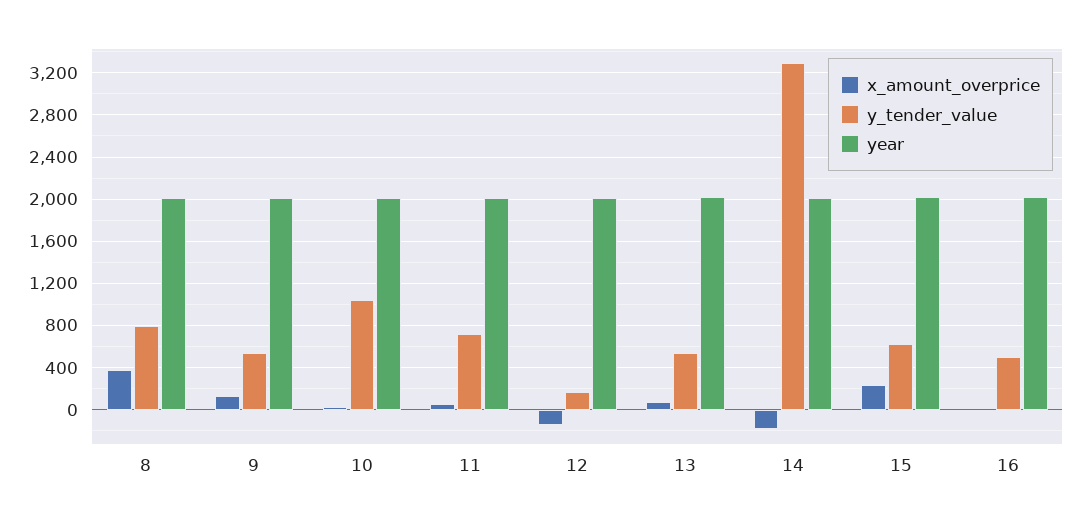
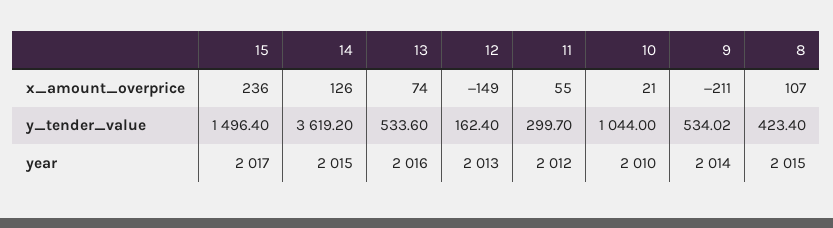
x_amount_overprice, 8: 400 -> 107
y_tender_value, 8: 800 -> 423.4
x_amount_overprice, 9: 100 -> -211
y_tender_value, 11: 700 -> 299.7
x_amount_overprice, 14: -200 -> 126
y_tender_value, 14: 3300 -> 3619.2
y_tender_value, 15: 600 -> 1496.4
x_amount_overprice, 16: 0 -> none
y_tender_value, 16: 500 -> none
year, 16: 2000 -> none

